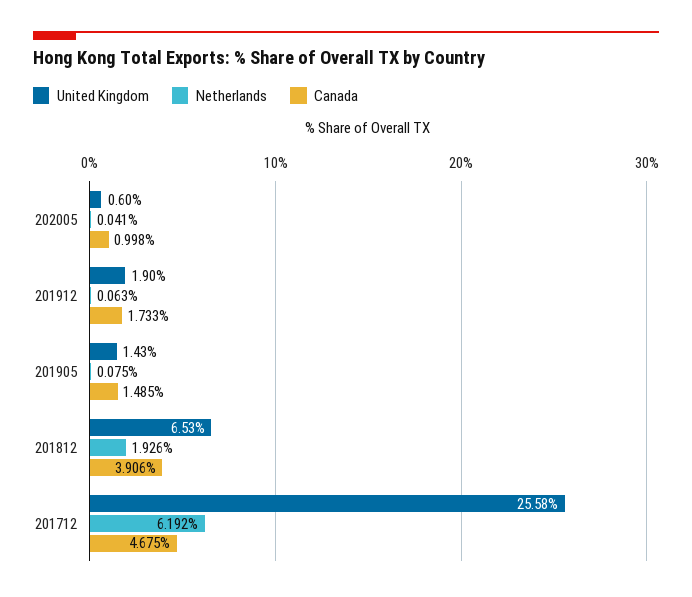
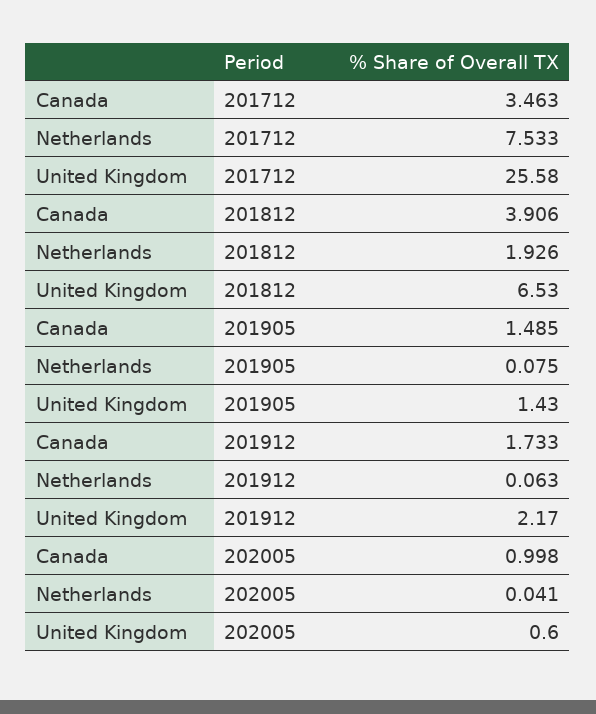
United Kingdom, 201912: 1.9 -> 2.17
Netherlands, 201712: 6.192 -> 7.533
Canada, 201712: 4.675 -> 3.463

